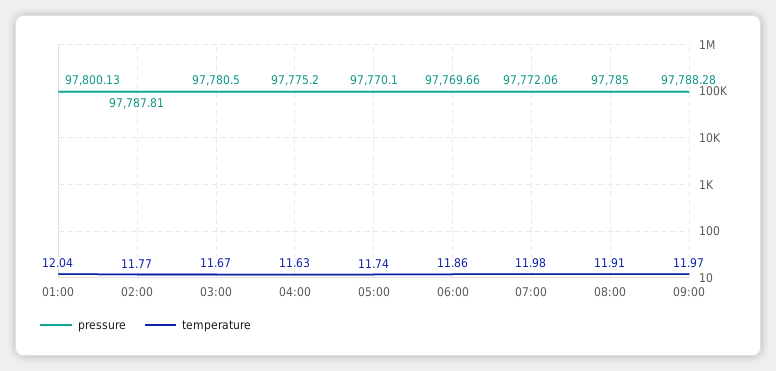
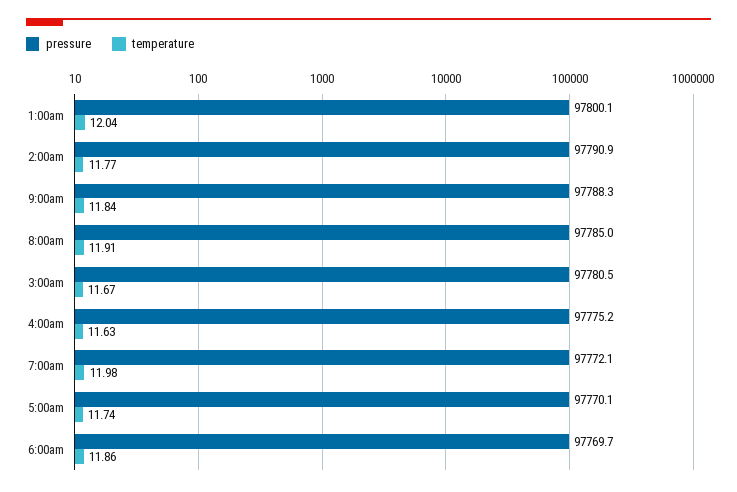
pressure, 02:00: 97787.81 -> 97790.9
temperature, 09:00: 11.97 -> 11.84

